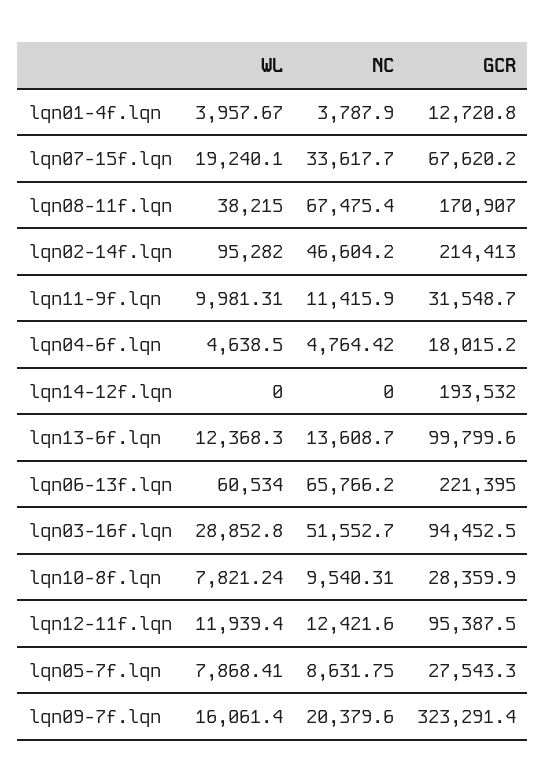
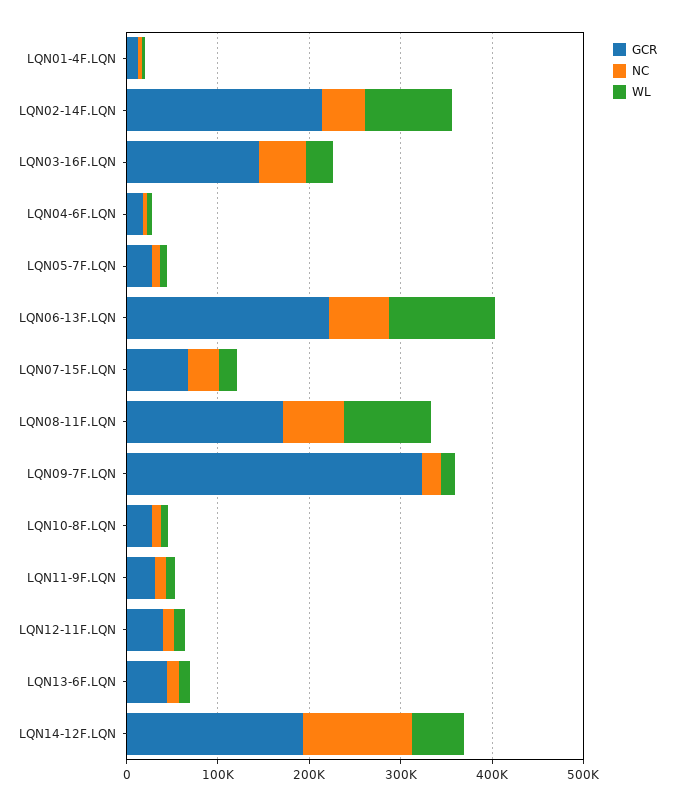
WL, lqn08-11f.lqn: 38215 -> 100000
WL, lqn14-12f.lqn: 0 -> 60000
NC, lqn14-12f.lqn: 0 -> 120000
GCR, lqn13-6f.lqn: 99799.6 -> 40000
WL, lqn06-13f.lqn: 60534 -> 120000
GCR, lqn03-16f.lqn: 94452.5 -> 140000
GCR, lqn12-11f.lqn: 95387.5 -> 40000

